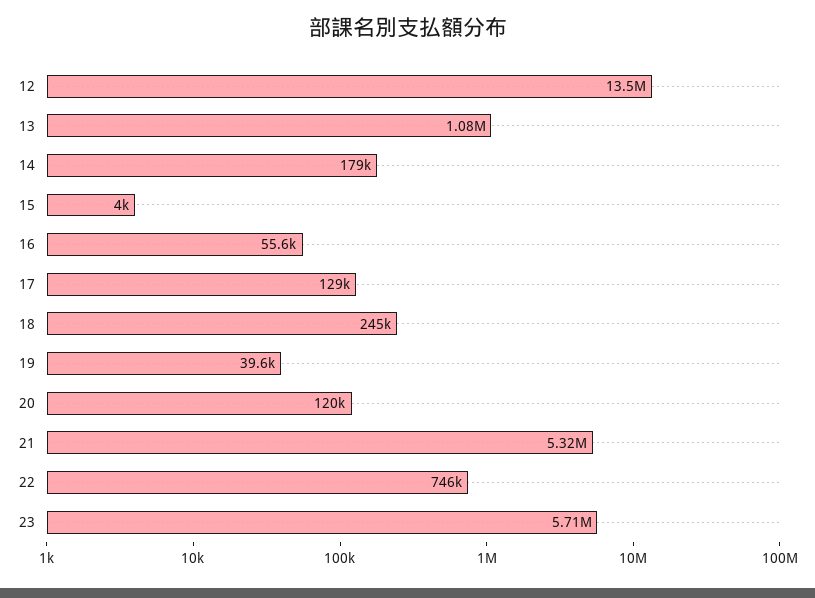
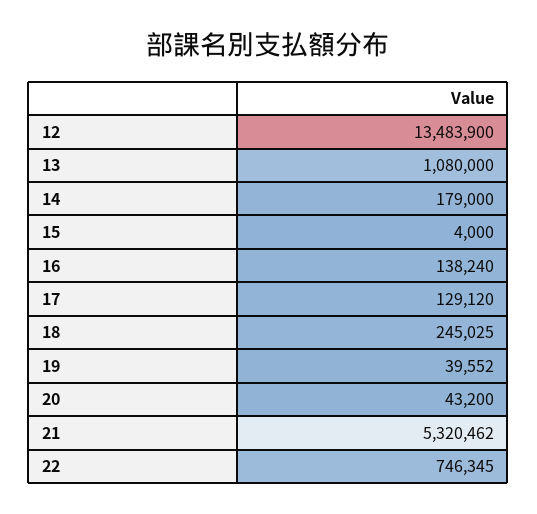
16: 55600 -> 138240
20: 120000 -> 43200
23: 5710000 -> none

